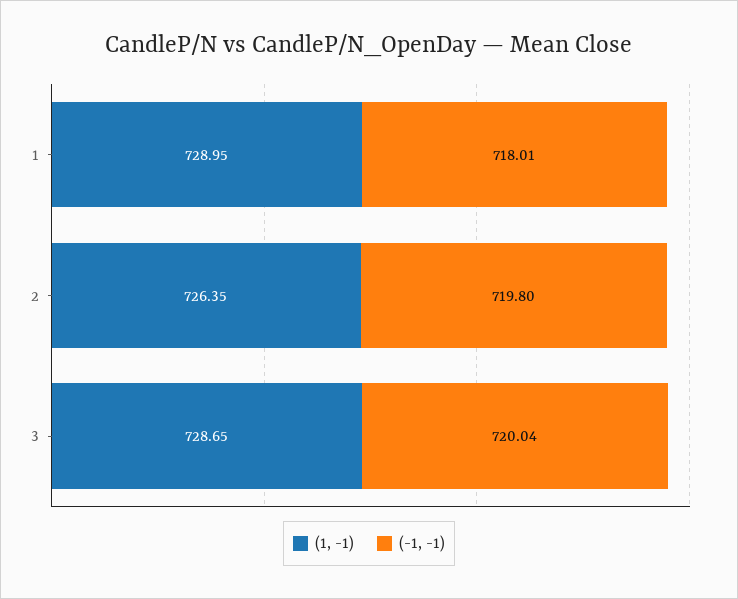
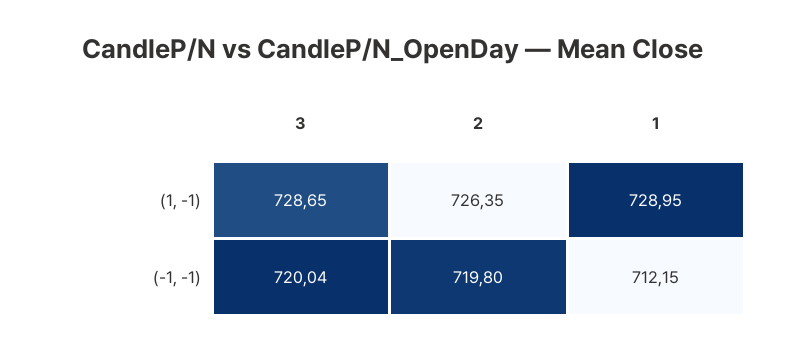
(-1, -1), 1: 718.01 -> 712.15

